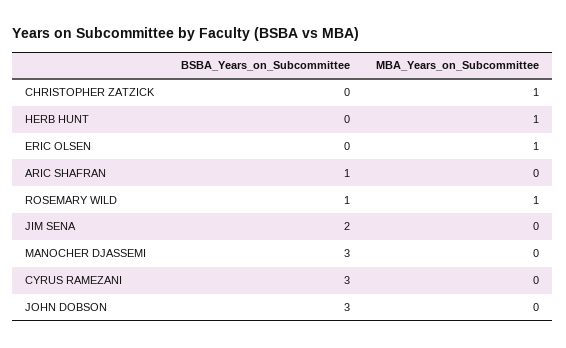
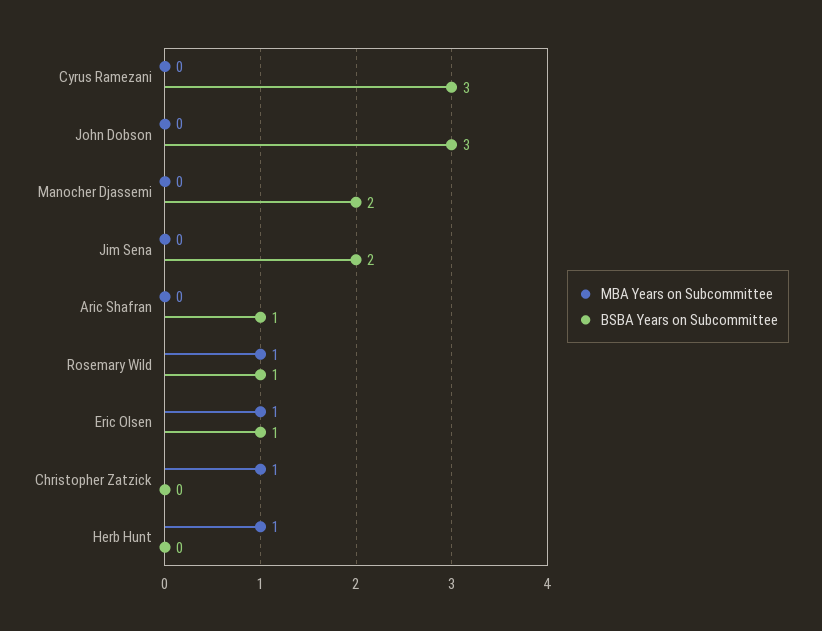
BSBA_Years_on_Subcommittee, ERIC OLSEN: 0 -> 1
BSBA_Years_on_Subcommittee, MANOCHER DJASSEMI: 3 -> 2

